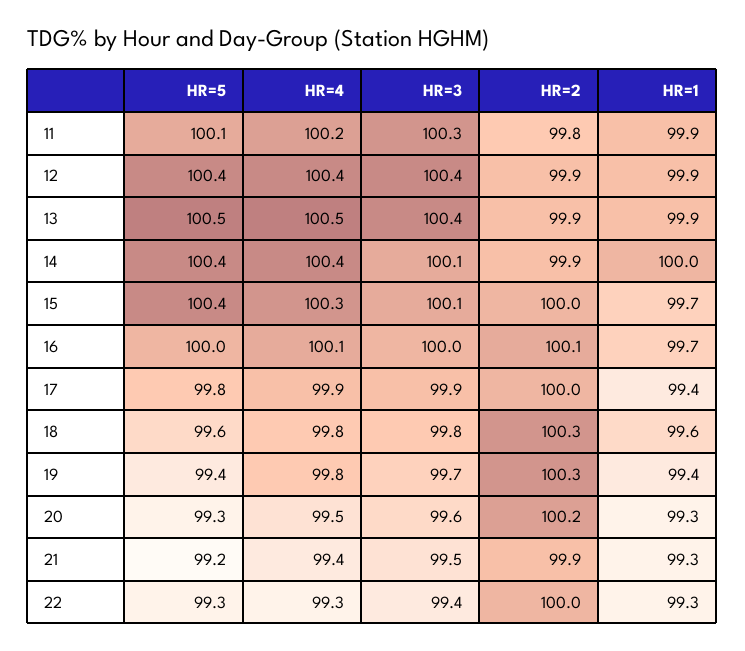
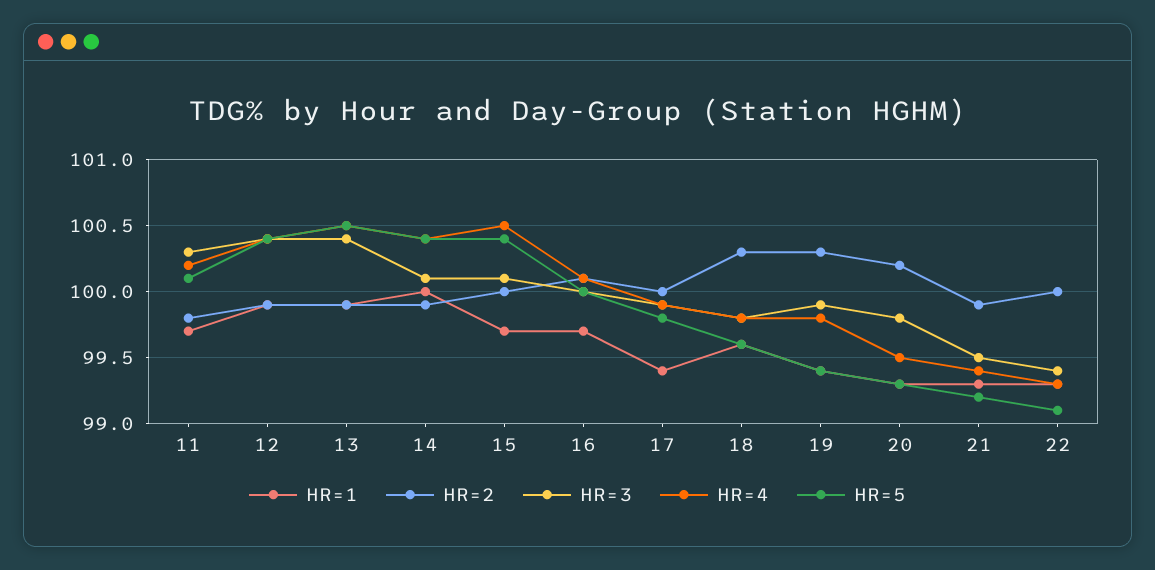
HR=1, 11: 99.9 -> 99.7
HR=4, 15: 100.3 -> 100.5
HR=3, 19: 99.7 -> 99.9
HR=3, 20: 99.6 -> 99.8
HR=5, 22: 99.3 -> 99.1

